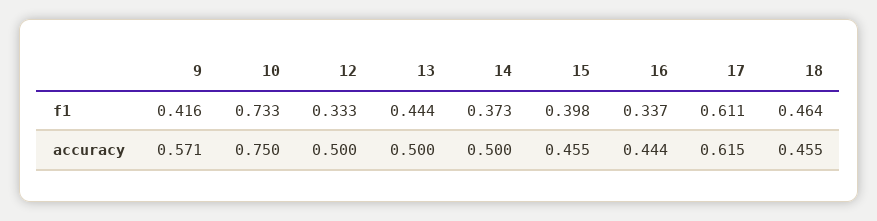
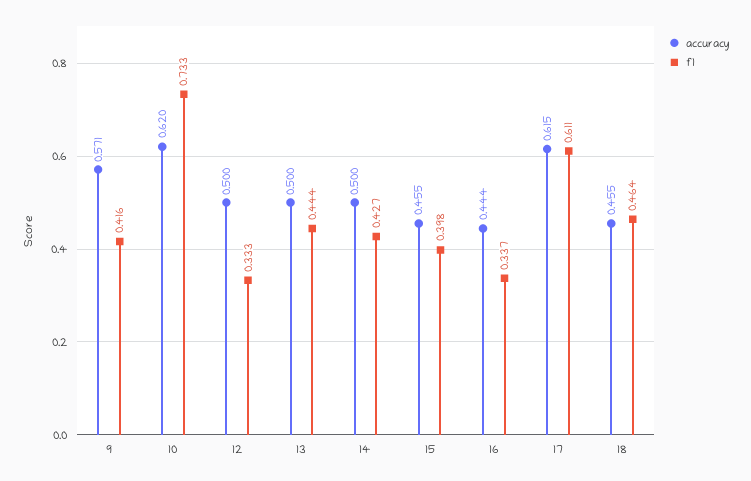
f1, 14: 0.373 -> 0.427
accuracy, 10: 0.75 -> 0.62

